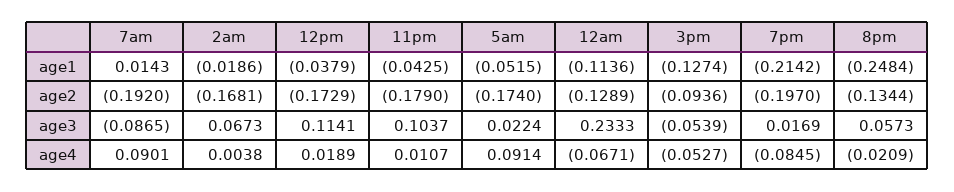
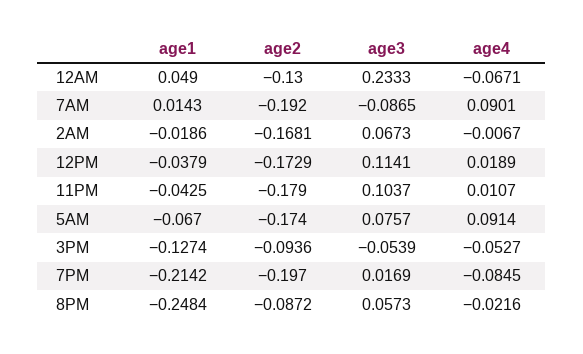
5am, age1: -0.0515 -> -0.067
12am, age1: -0.1136 -> 0.049
12am, age2: -0.1289 -> -0.13
8pm, age2: -0.1344 -> -0.0872
5am, age3: 0.0224 -> 0.0757
2am, age4: 0.0038 -> -0.0067
8pm, age4: -0.0209 -> -0.0216

